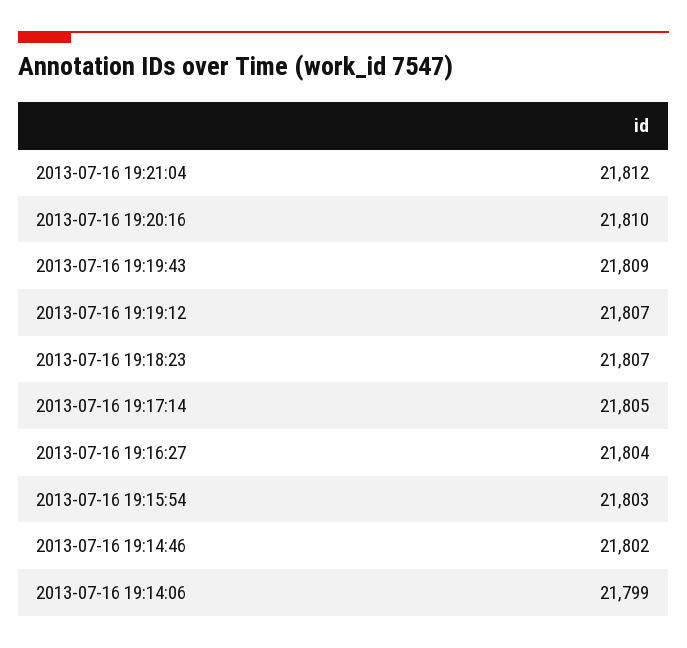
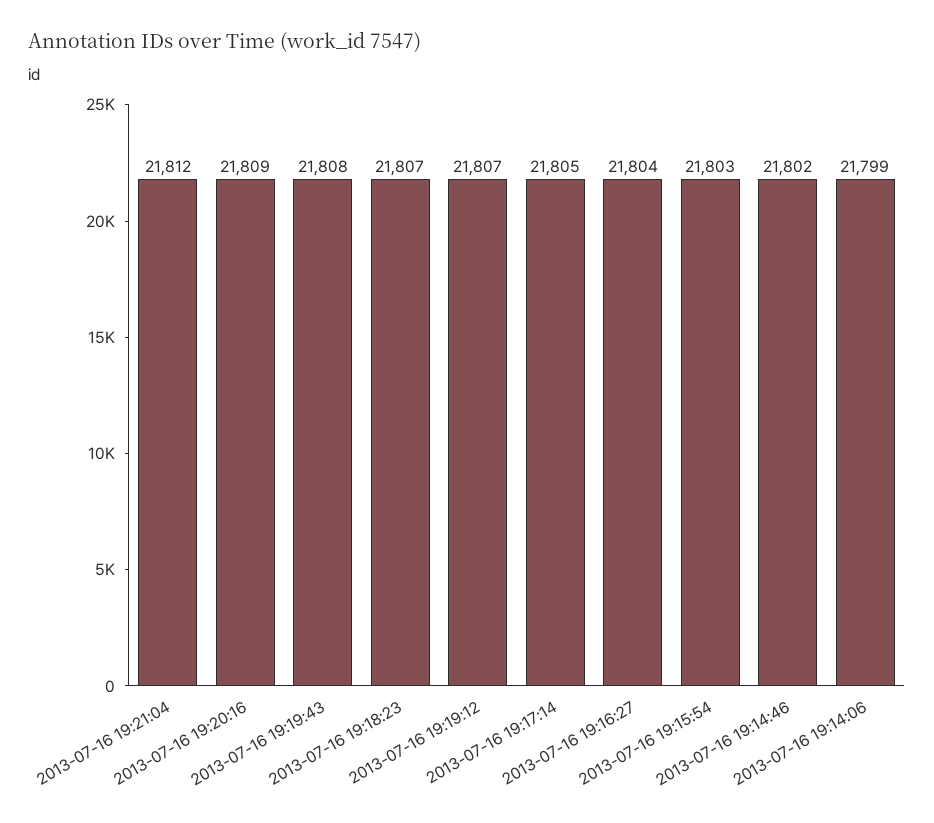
2013-07-16 19:20:16: 21810 -> 21809
2013-07-16 19:19:43: 21809 -> 21808

